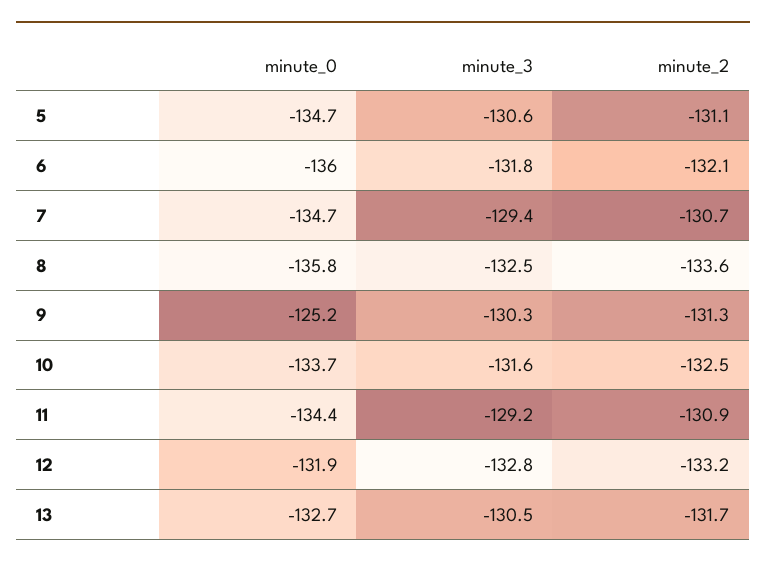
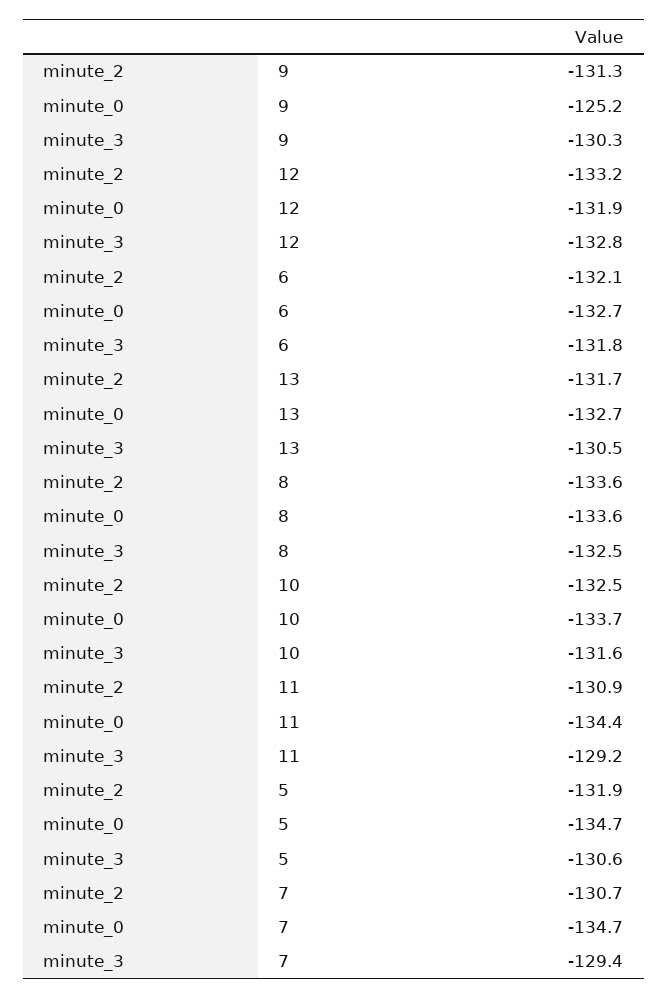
minute_2, 5: -131.1 -> -131.9
minute_0, 6: -136 -> -132.7
minute_0, 8: -135.8 -> -133.6

